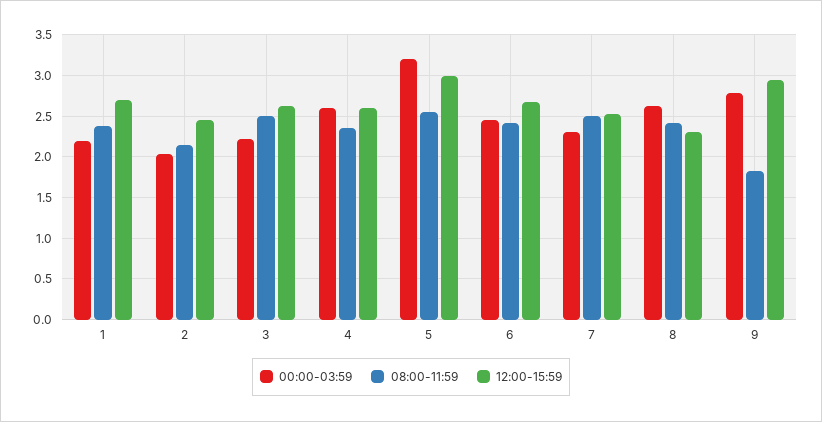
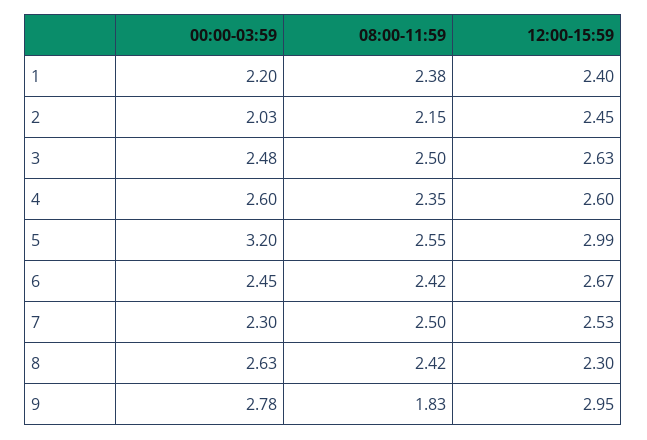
12:00-15:59, 1: 2.7 -> 2.4
00:00-03:59, 3: 2.2 -> 2.48

